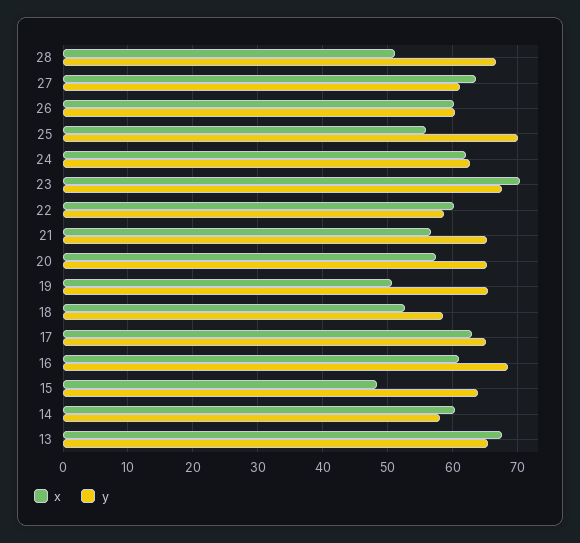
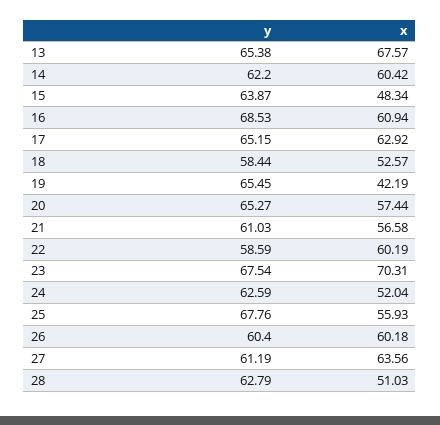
y, 28: 67 -> 62.79
y, 25: 70 -> 67.76
x, 24: 62 -> 52.04
y, 21: 65 -> 61.03
x, 19: 51 -> 42.19
y, 14: 58 -> 62.2

